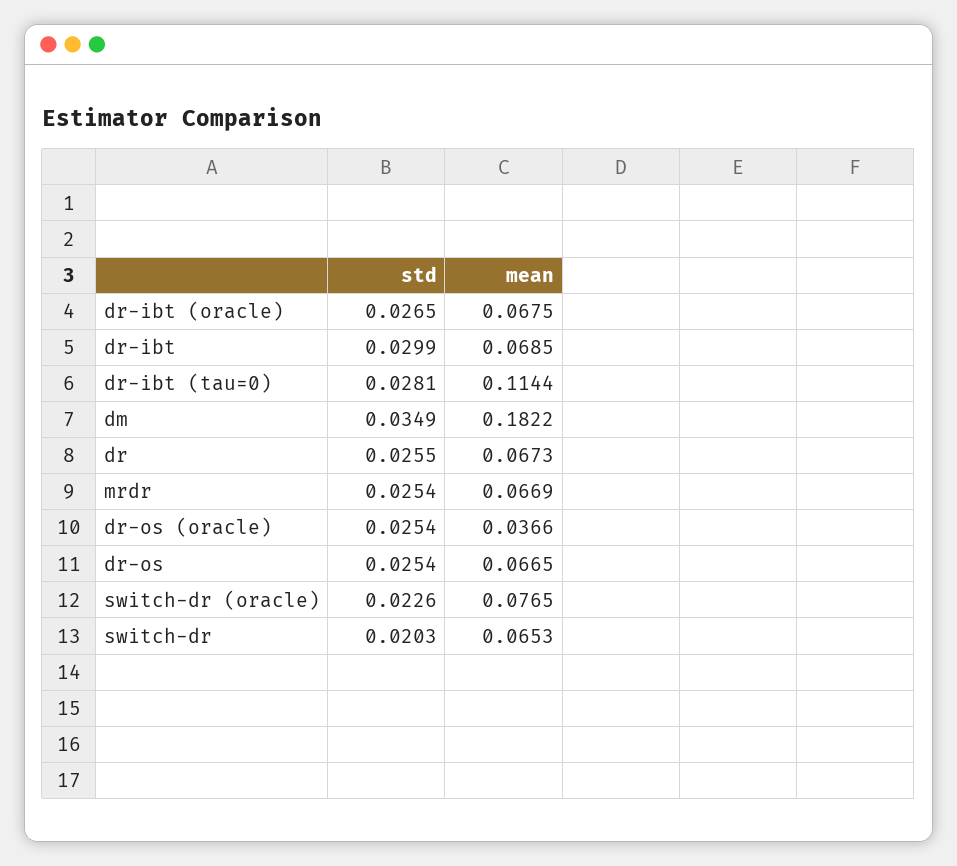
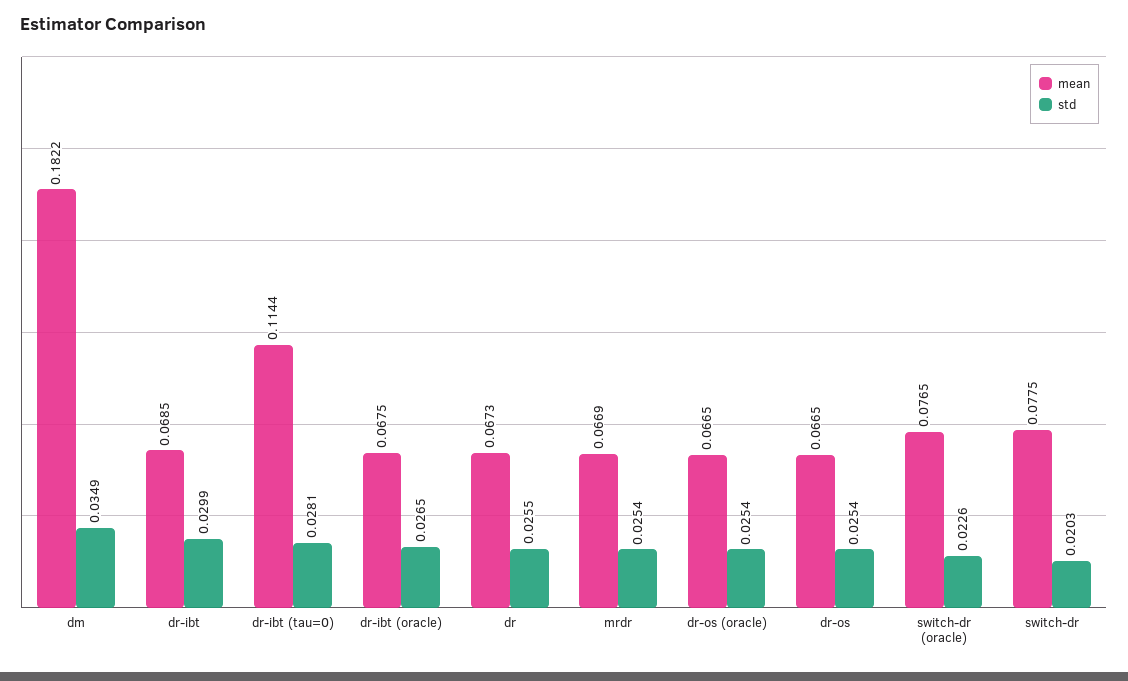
mean, dr-os (oracle): 0.0366 -> 0.0665
mean, switch-dr: 0.0653 -> 0.0775

